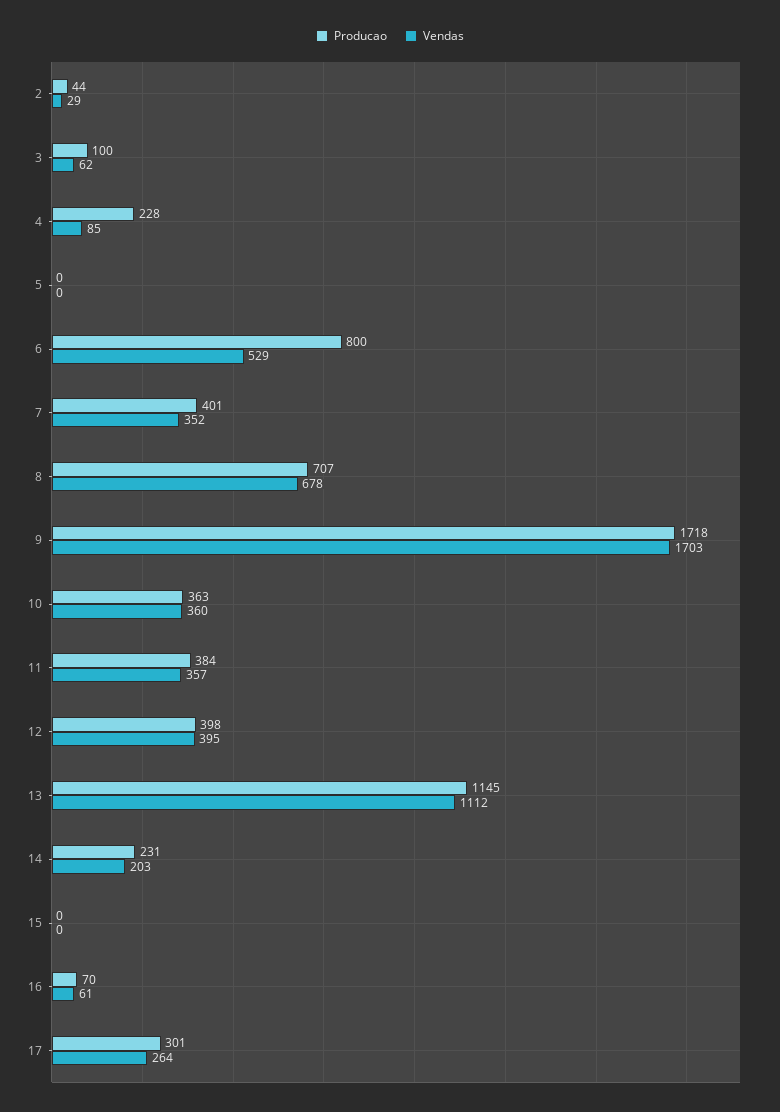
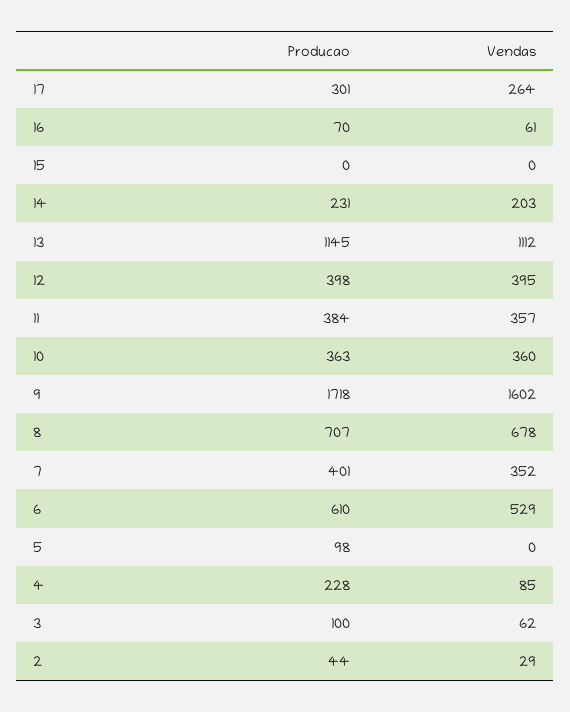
Producao, 5: 0 -> 98
Producao, 6: 800 -> 610
Vendas, 9: 1703 -> 1602

